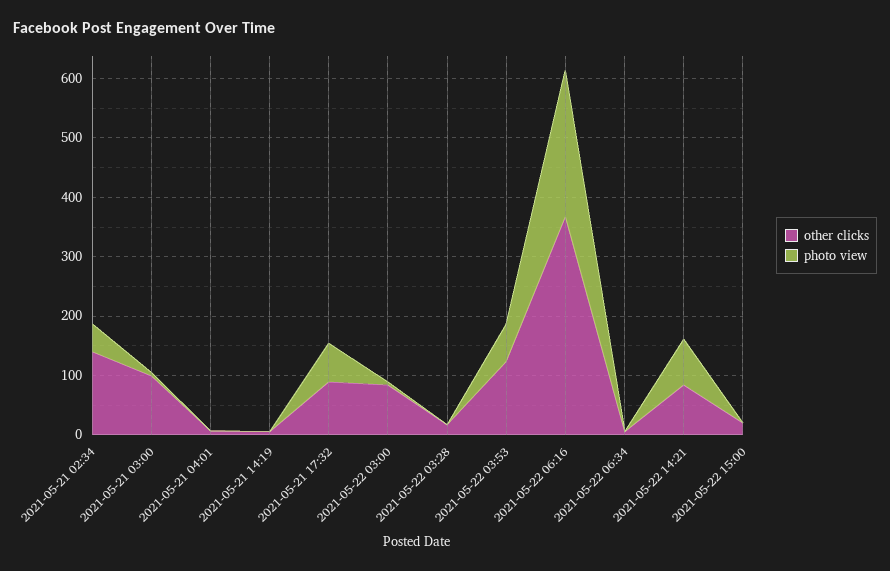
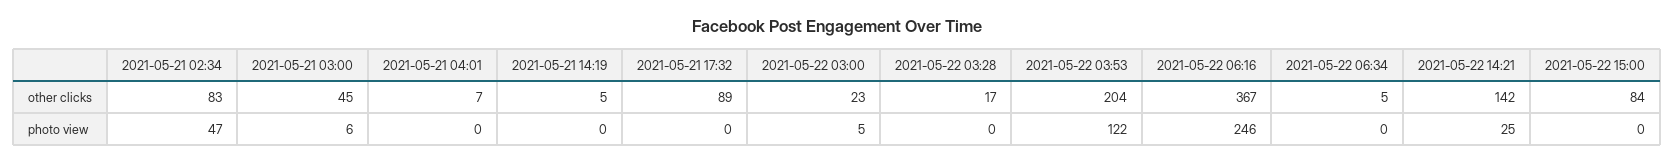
other clicks, 2021-05-21 02:34: 140 -> 83
other clicks, 2021-05-21 03:00: 100 -> 45
photo view, 2021-05-21 17:32: 60 -> 0
other clicks, 2021-05-22 03:00: 80 -> 23
other clicks, 2021-05-22 03:53: 120 -> 204
photo view, 2021-05-22 03:53: 60 -> 122
other clicks, 2021-05-22 14:21: 80 -> 142
photo view, 2021-05-22 14:21: 80 -> 25
other clicks, 2021-05-22 15:00: 20 -> 84

